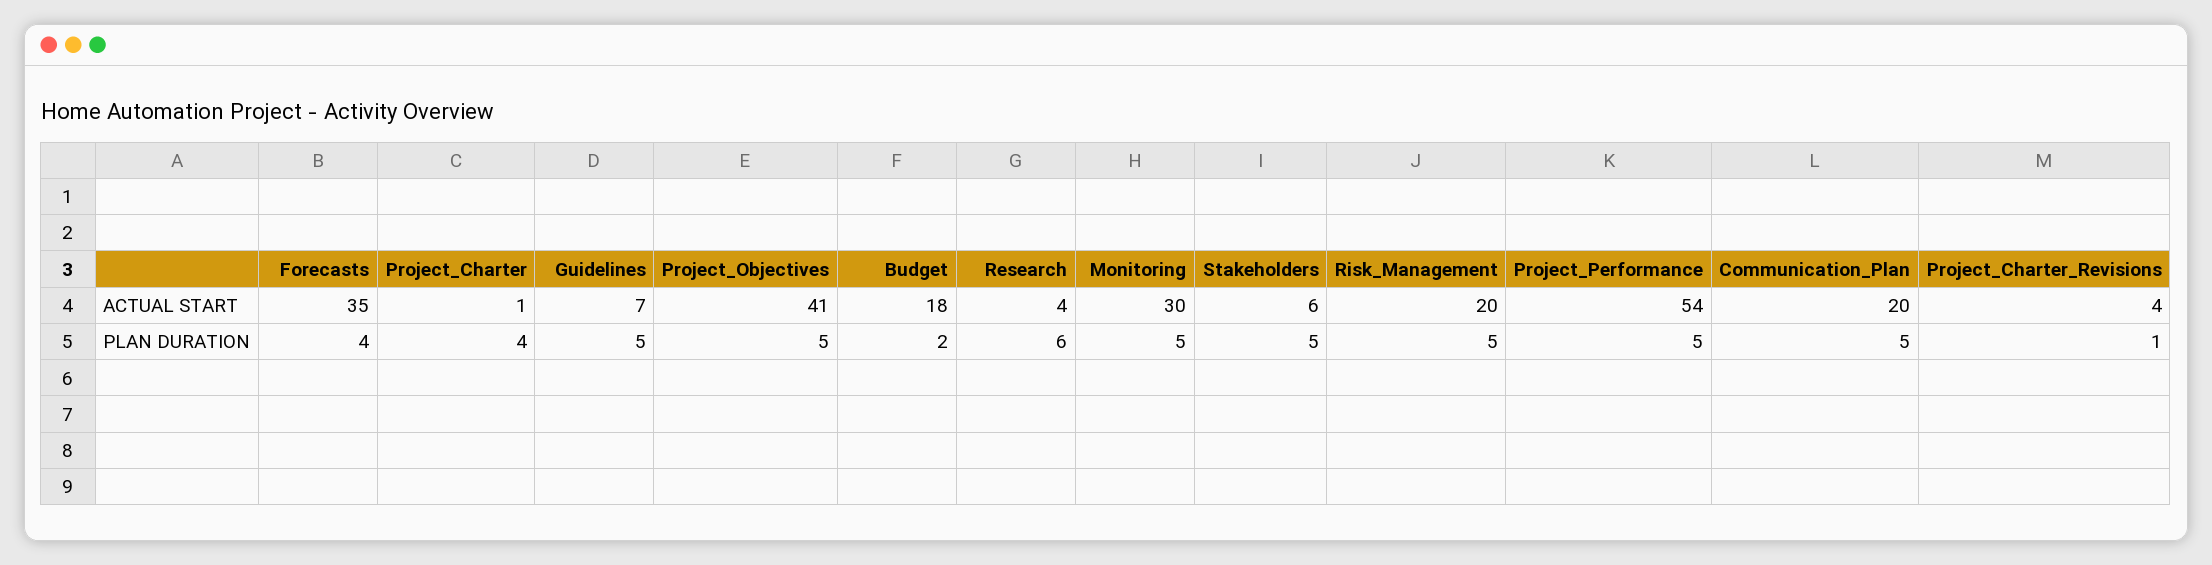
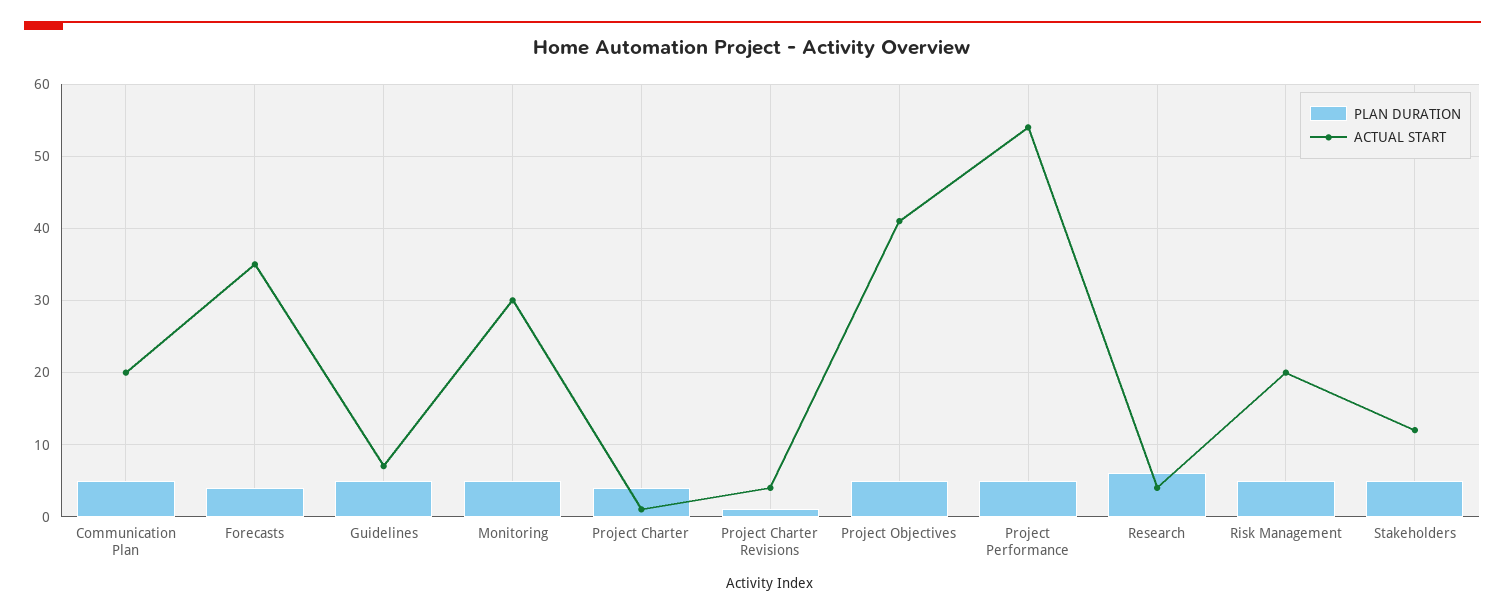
ACTUAL START, Budget: 18 -> none
ACTUAL START, Stakeholders: 6 -> 12
PLAN DURATION, Budget: 2 -> none

